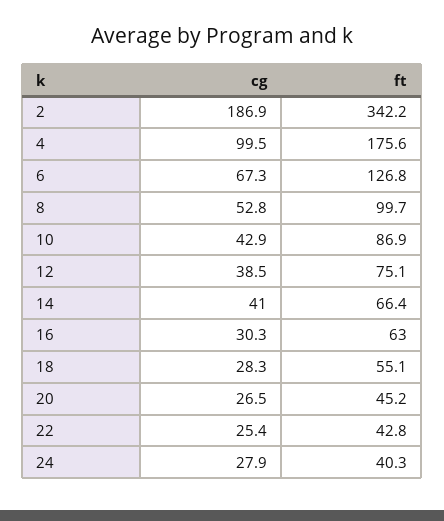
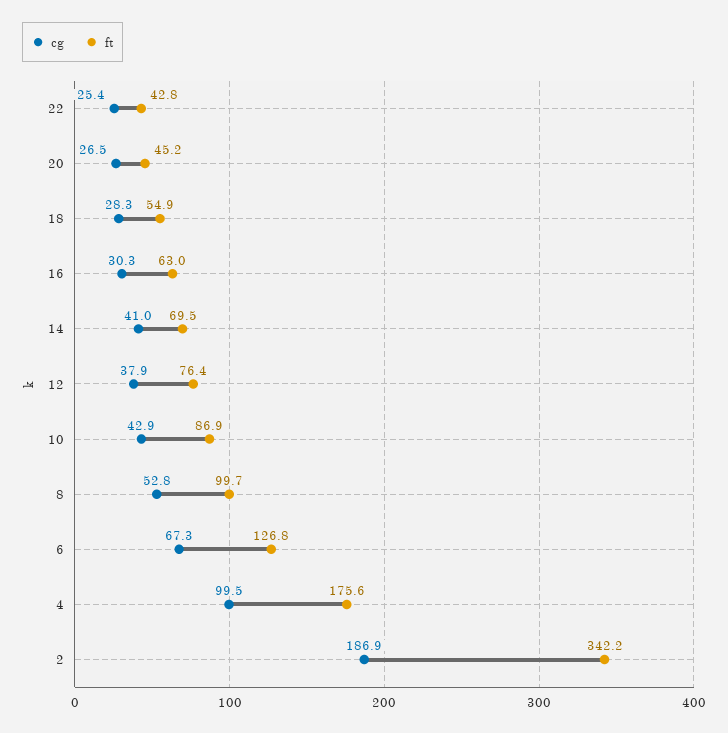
cg, 12: 38.5 -> 37.9
ft, 12: 75.1 -> 76.4
ft, 14: 66.4 -> 69.5
ft, 18: 55.1 -> 54.9
cg, 24: 27.9 -> none
ft, 24: 40.3 -> none

